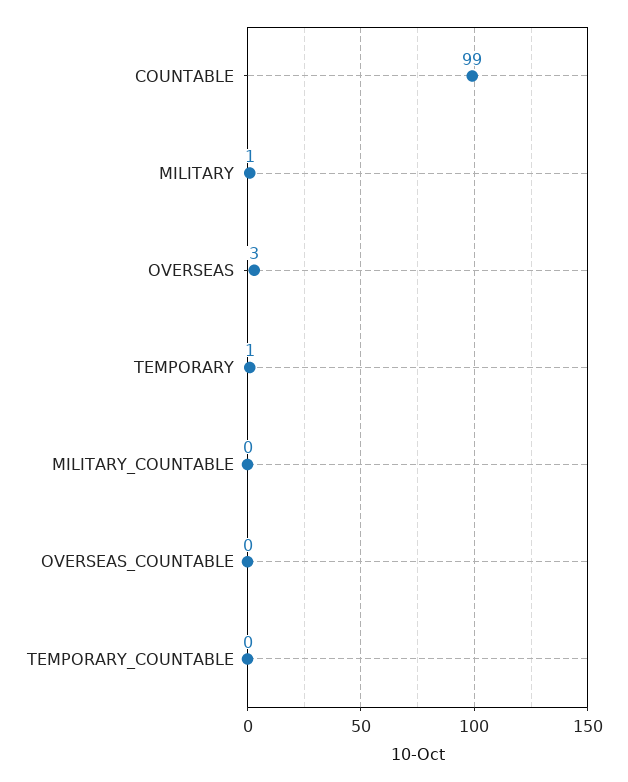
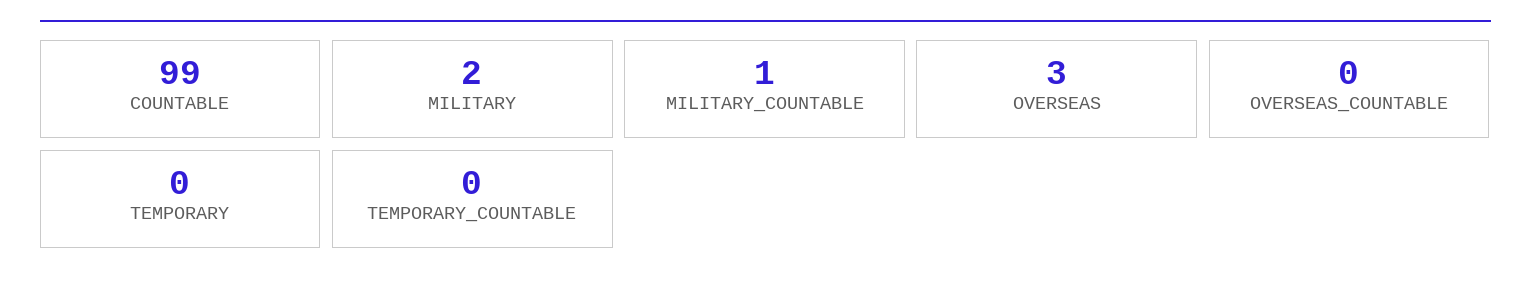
MILITARY: 1 -> 2
TEMPORARY: 1 -> 0
MILITARY_COUNTABLE: 0 -> 1

